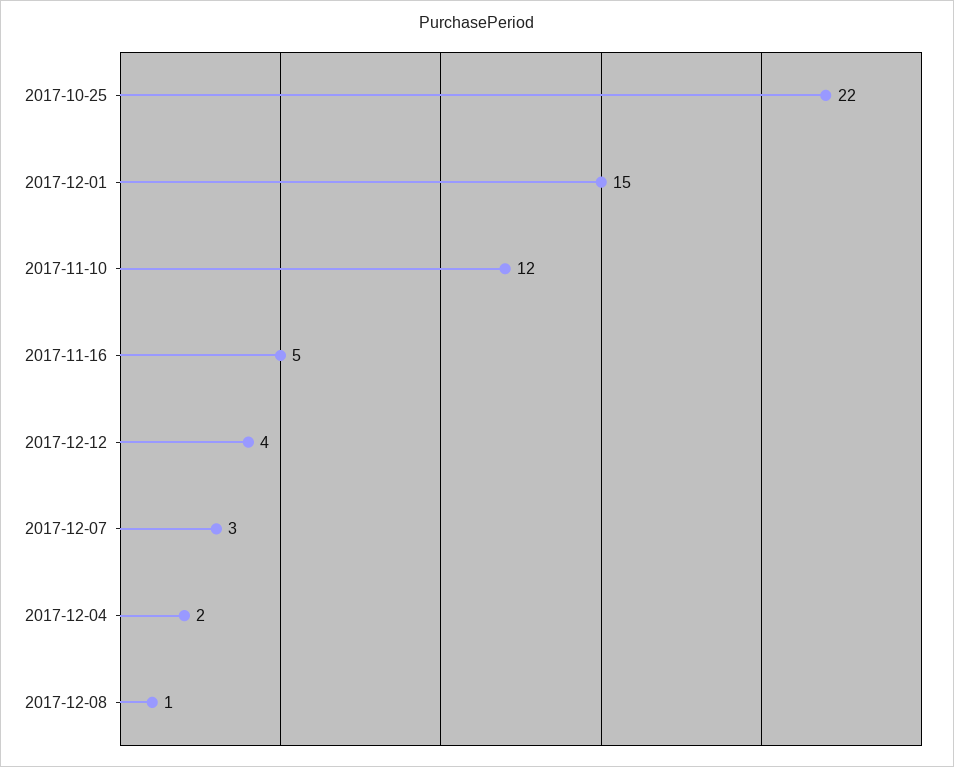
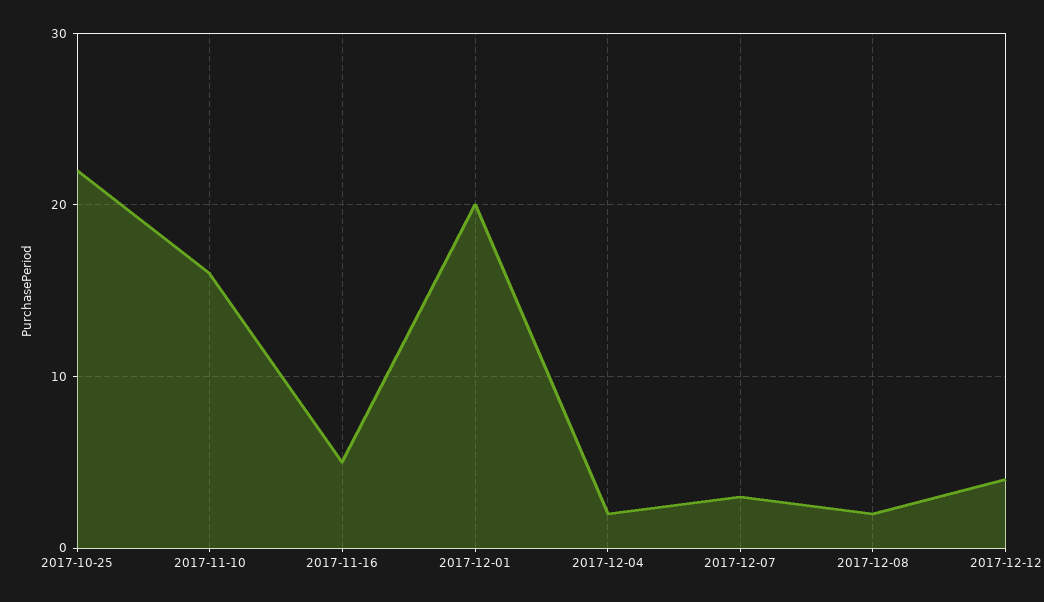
2017-12-01: 15 -> 20
2017-11-10: 12 -> 16
2017-12-08: 1 -> 2

